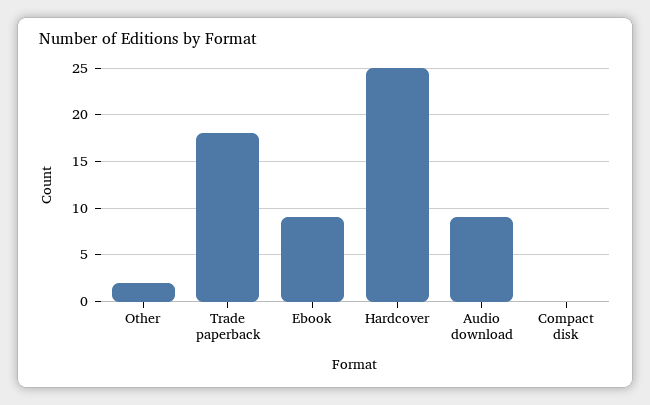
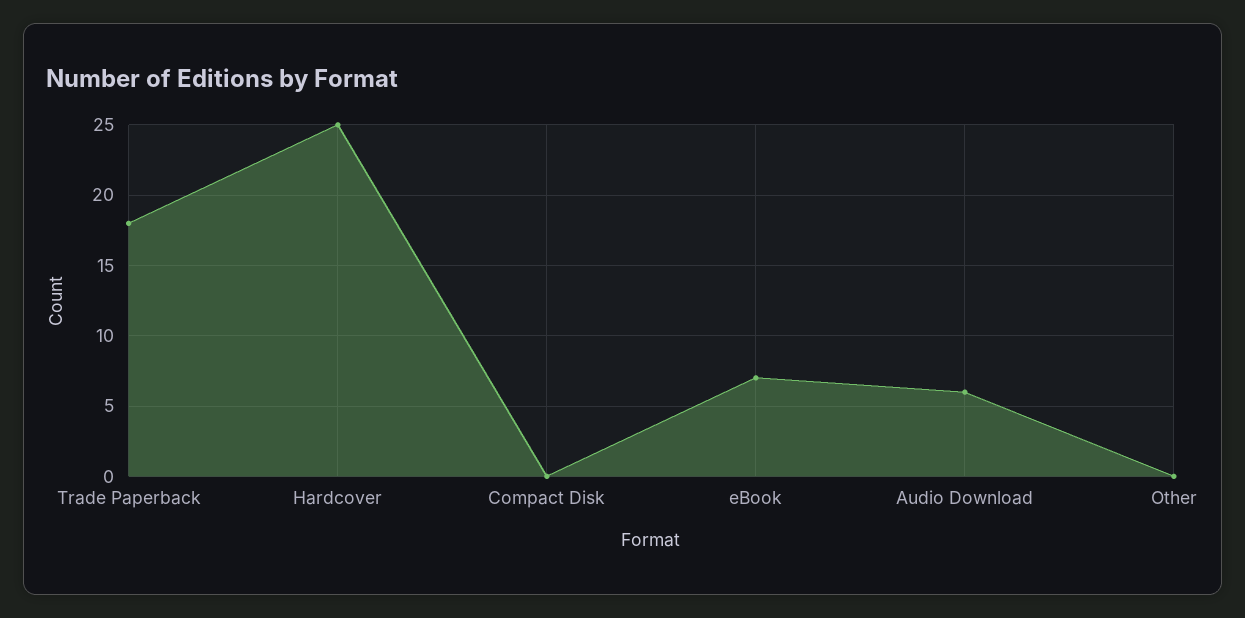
Other: 2 -> 0
Ebook: 9 -> 7
Audio download: 9 -> 6

